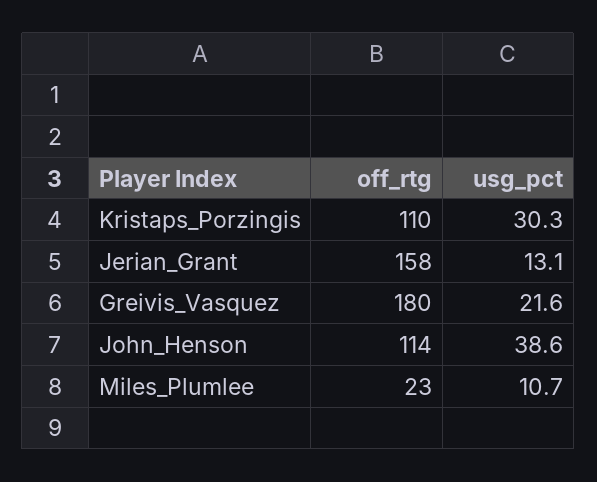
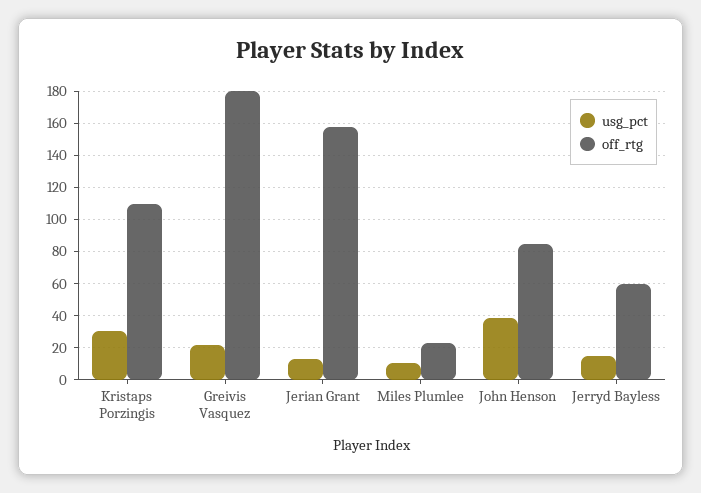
off_rtg, John_Henson: 114 -> 85
usg_pct, Jerryd Bayless: none -> 15
off_rtg, Jerryd Bayless: none -> 60

